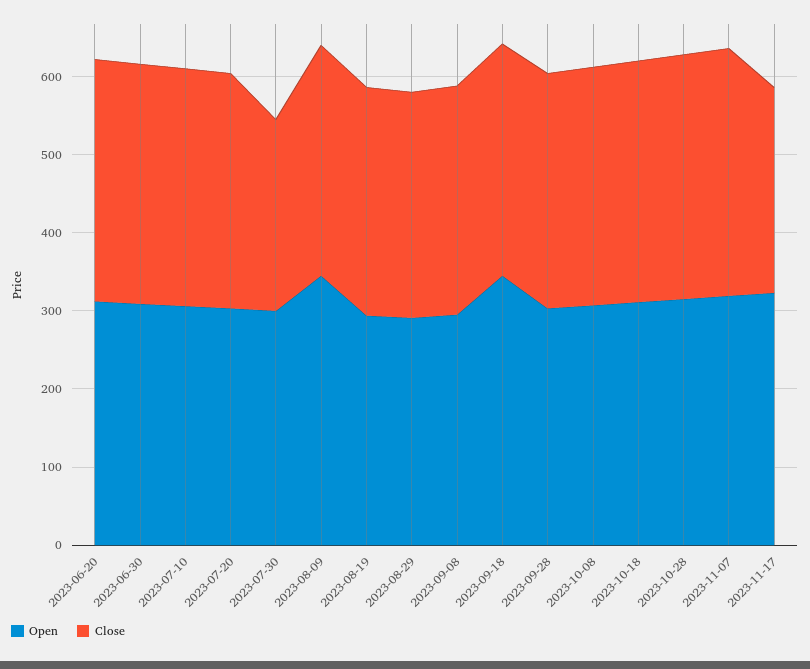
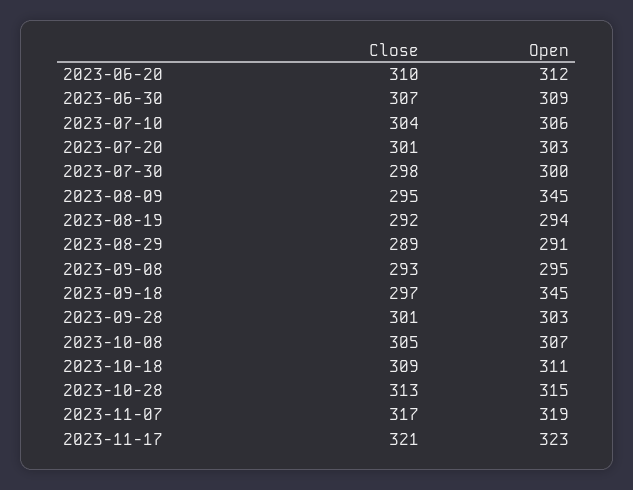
Close, 2023-07-30: 240 -> 298
Close, 2023-11-17: 260 -> 321

